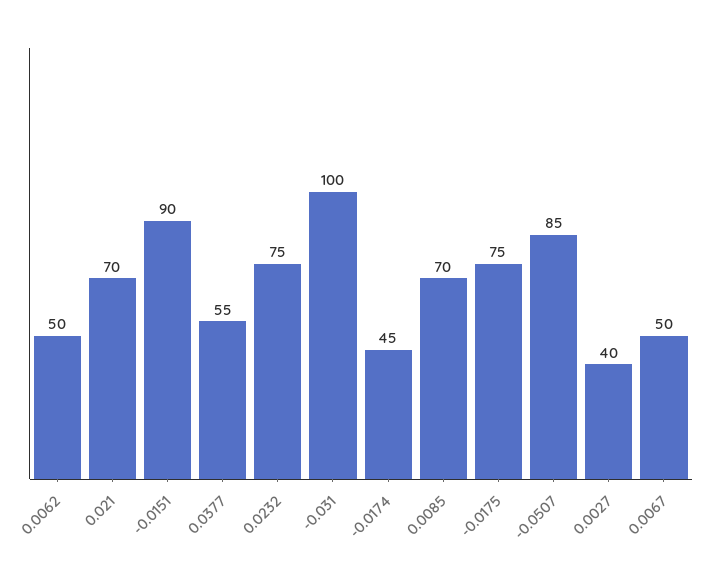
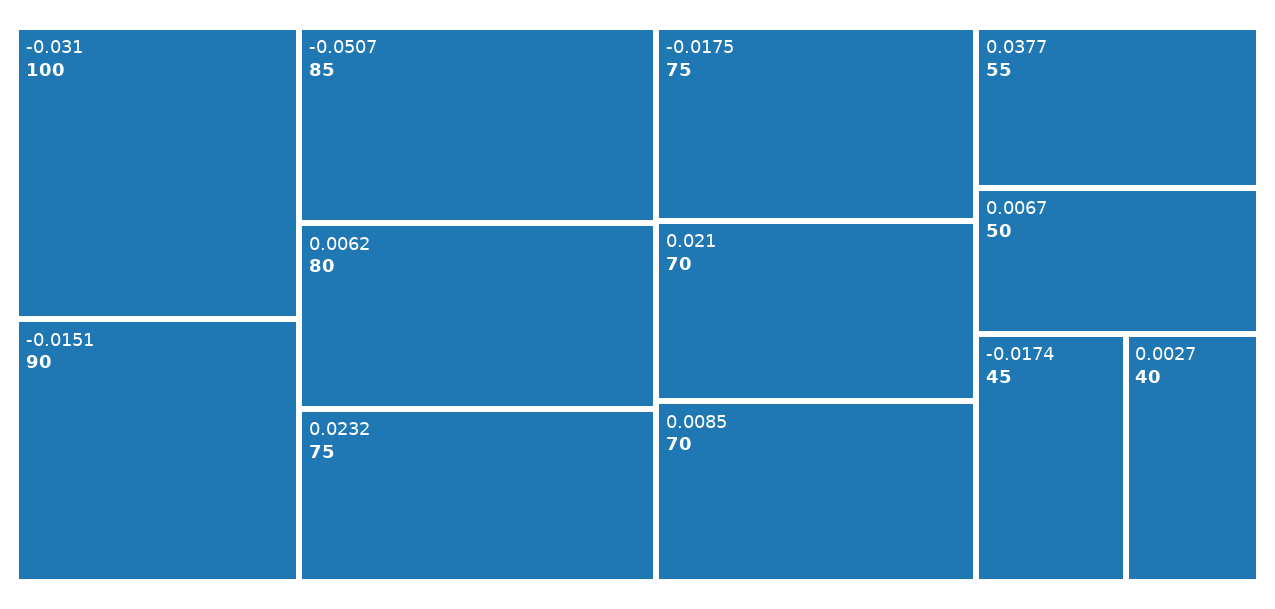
0.0062: 50 -> 80

